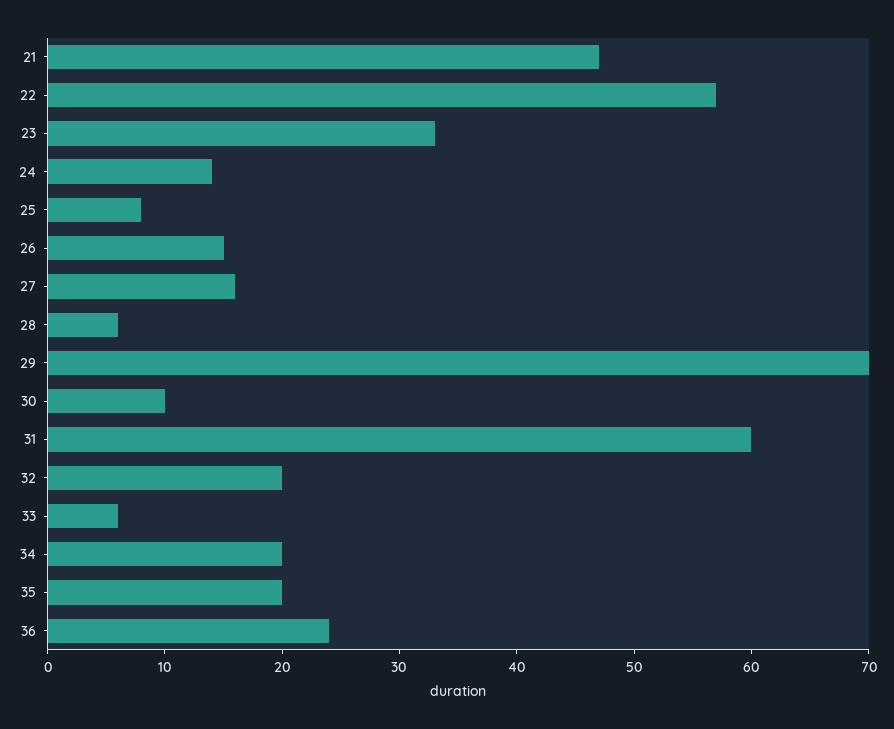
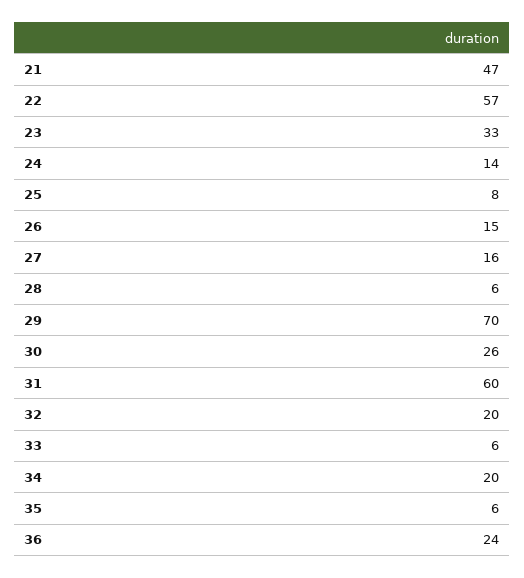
30: 10 -> 26
35: 20 -> 6

